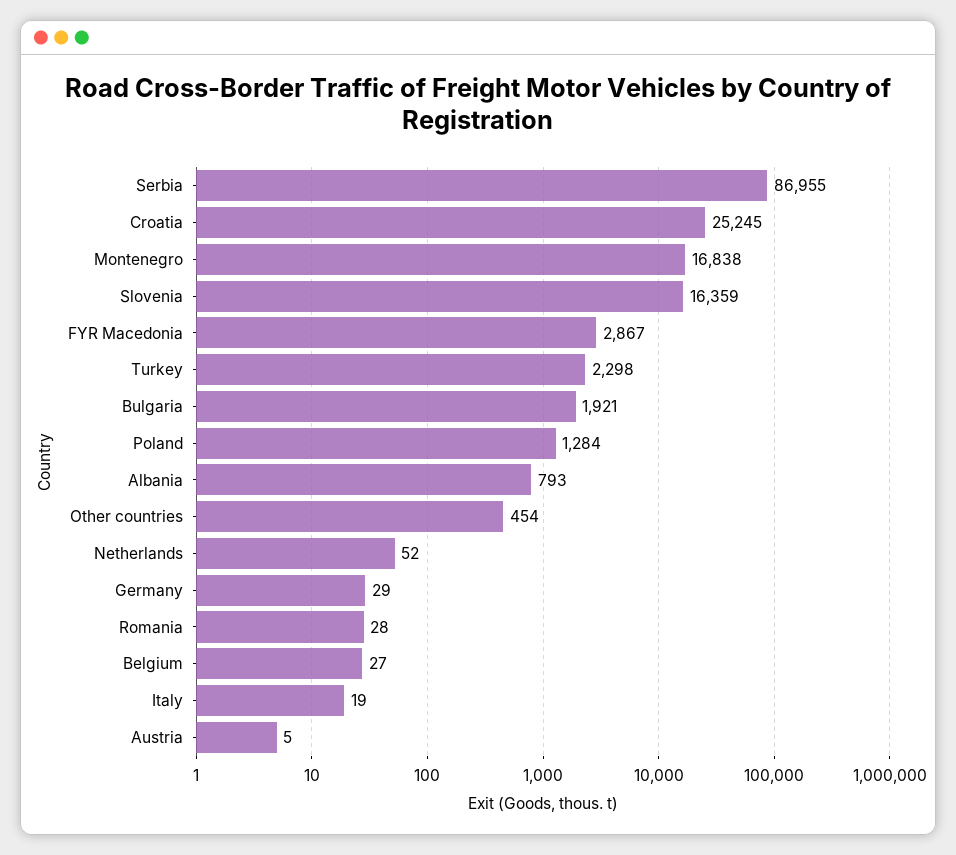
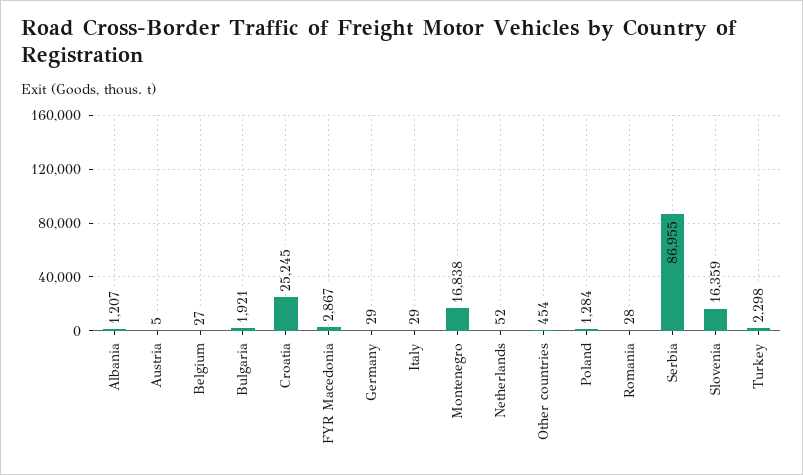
Albania: 793 -> 1207
Italy: 19 -> 29

